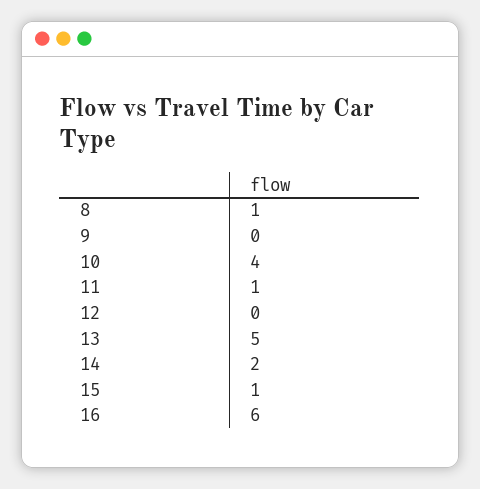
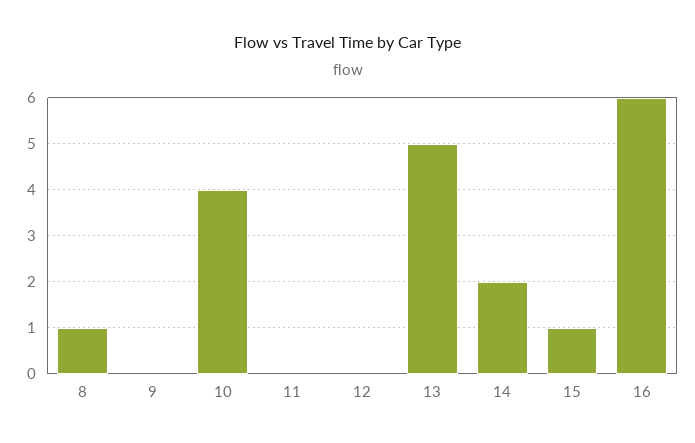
11: 1 -> 0

